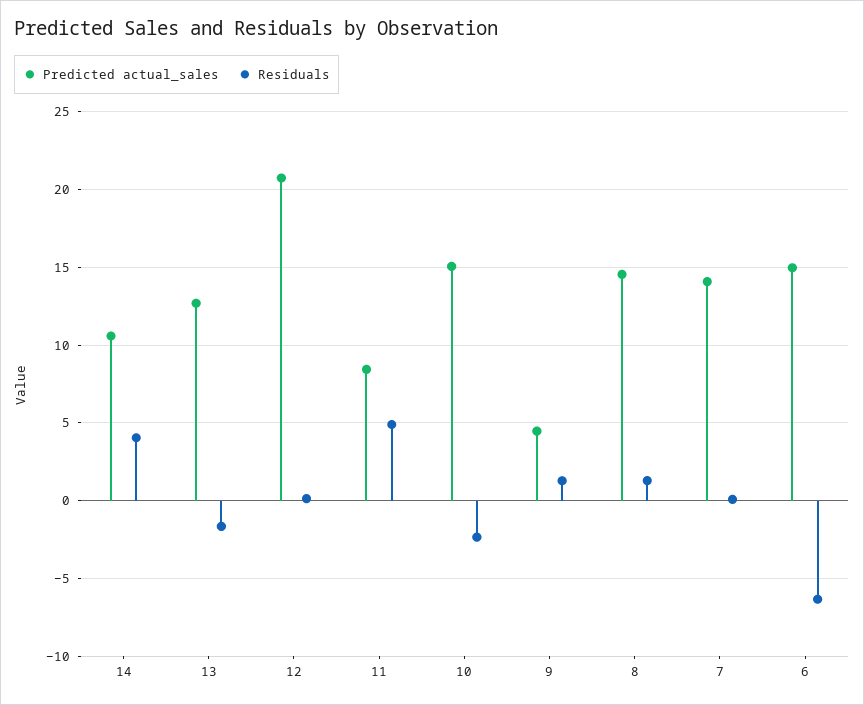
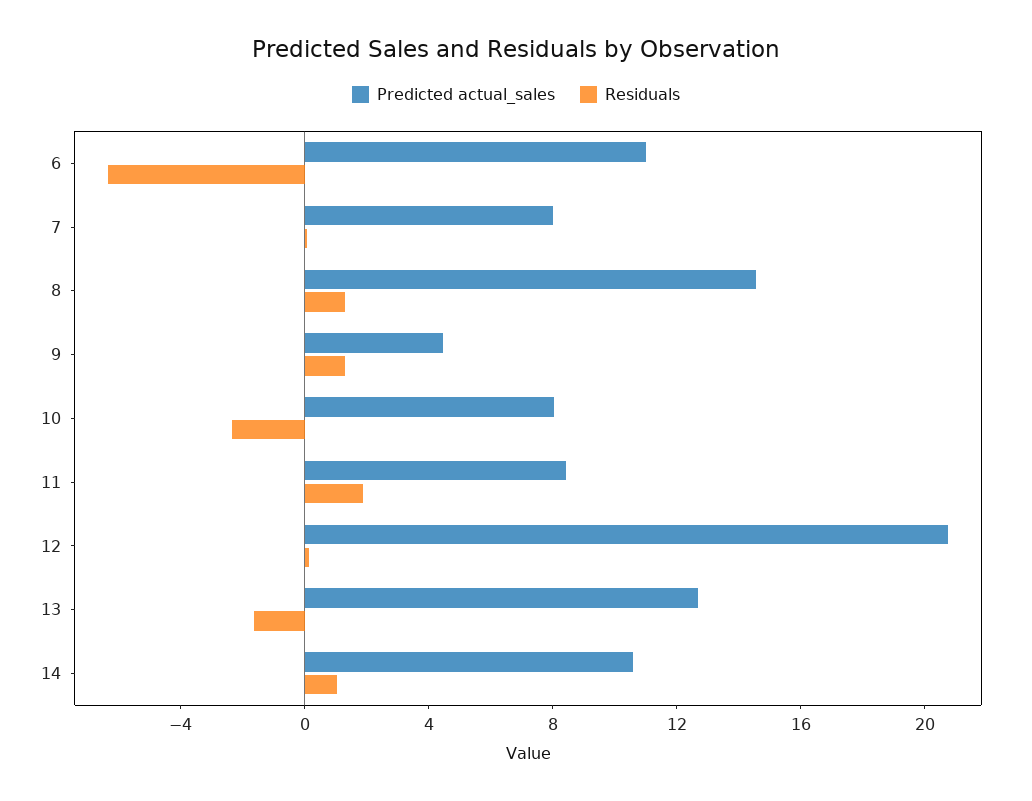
Residuals, 14: 4 -> 1
Residuals, 11: 5 -> 2
Predicted actual_sales, 10: 15 -> 8
Predicted actual_sales, 7: 14 -> 8
Predicted actual_sales, 6: 15 -> 11

